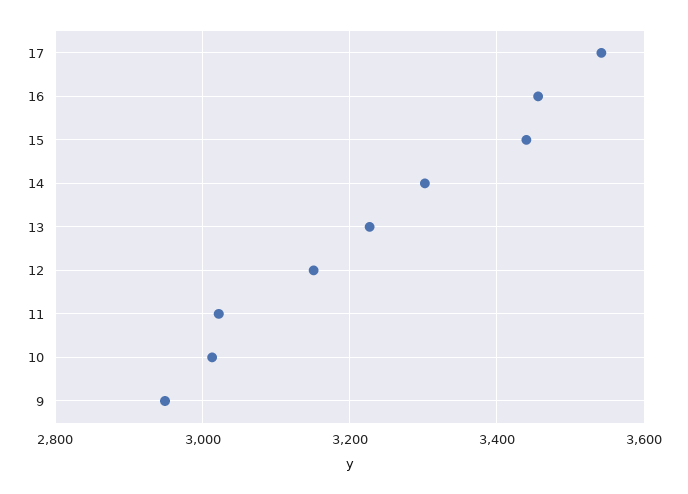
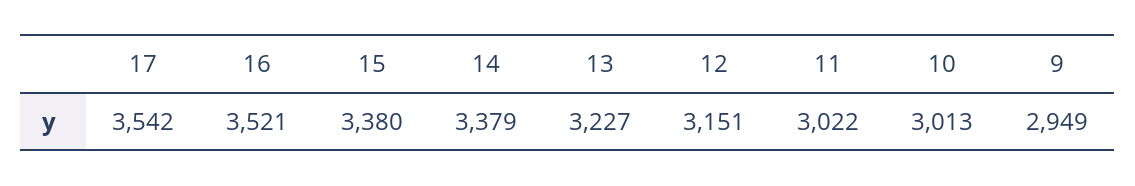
16: 3460 -> 3521
15: 3440 -> 3380
14: 3300 -> 3379

